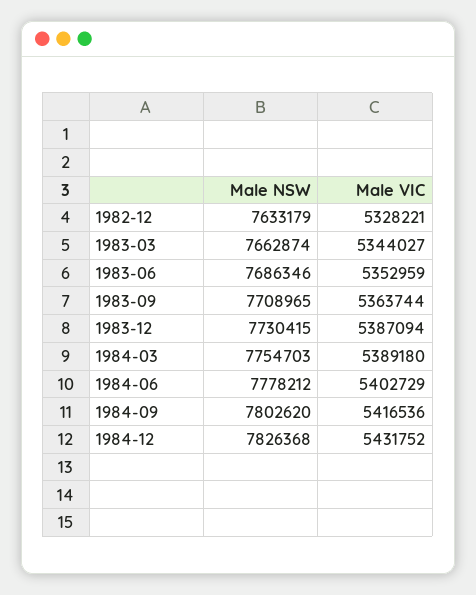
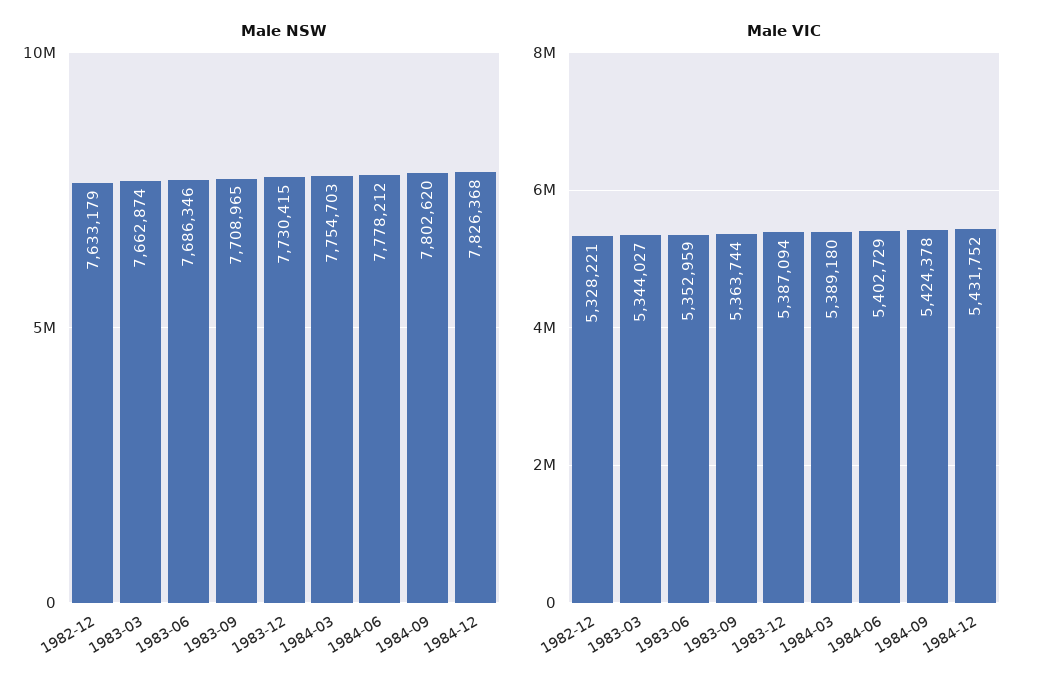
Male VIC, 1984-09: 5416536 -> 5424378

